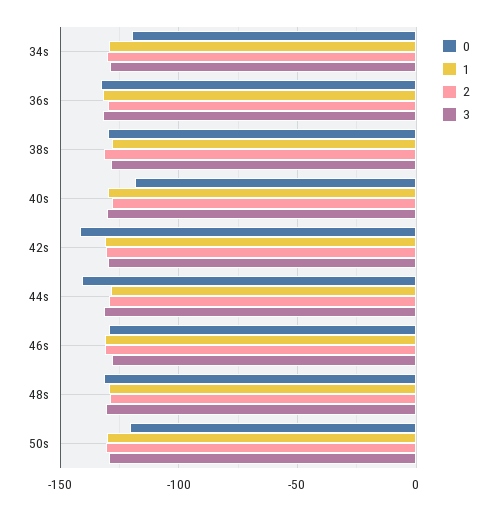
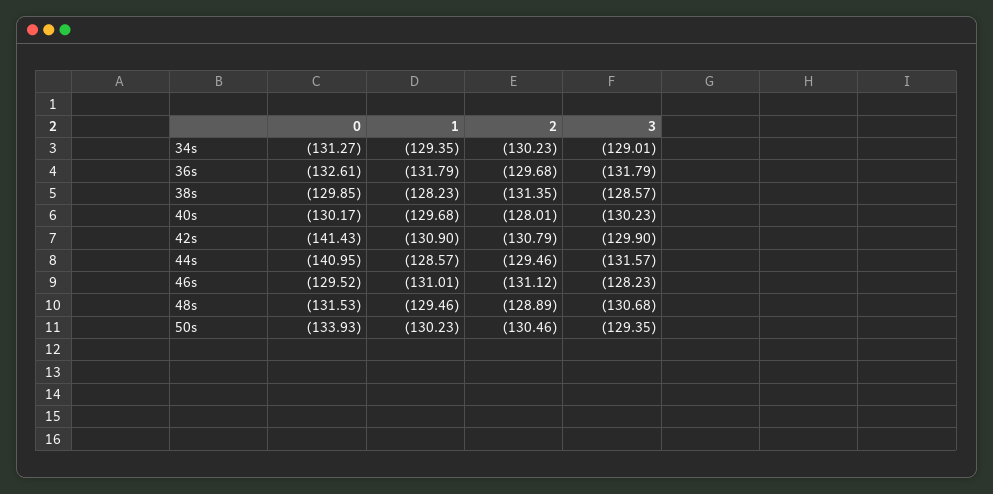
0, 34s: -120 -> -131.27
0, 40s: -120 -> -130.17
0, 50s: -120 -> -133.93

